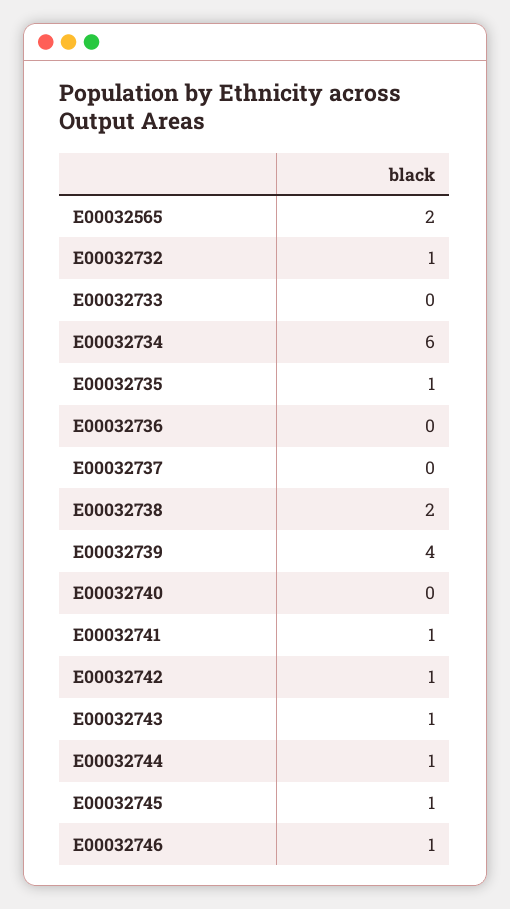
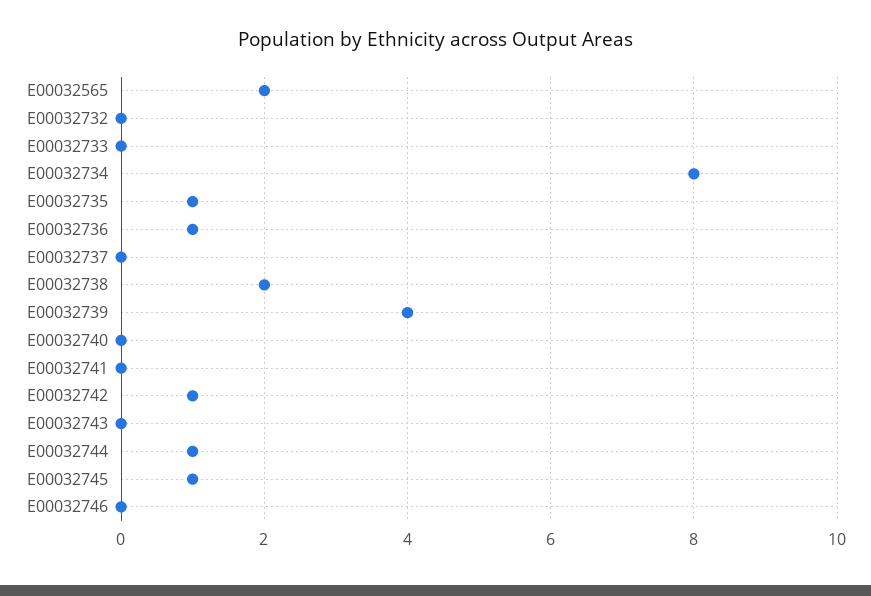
E00032732: 1 -> 0
E00032734: 6 -> 8
E00032736: 0 -> 1
E00032741: 1 -> 0
E00032743: 1 -> 0
E00032746: 1 -> 0

